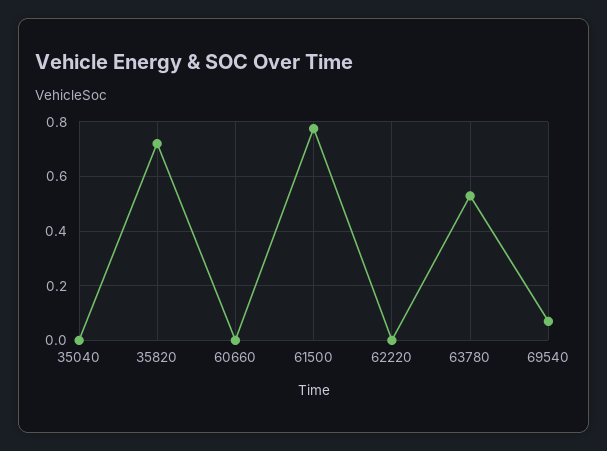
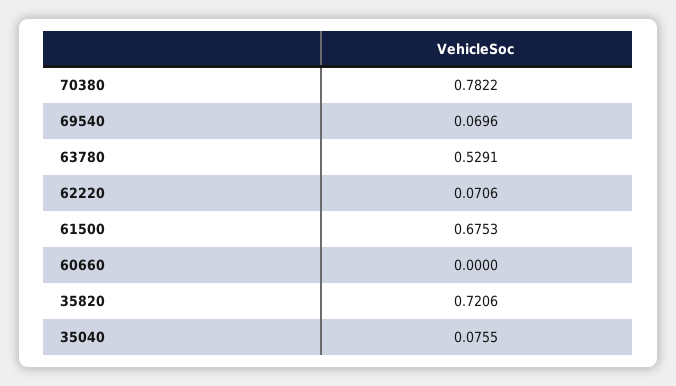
35040: 0 -> 0.0755
61500: 0.775 -> 0.6753
62220: 0 -> 0.0706
70380: none -> 0.7822

